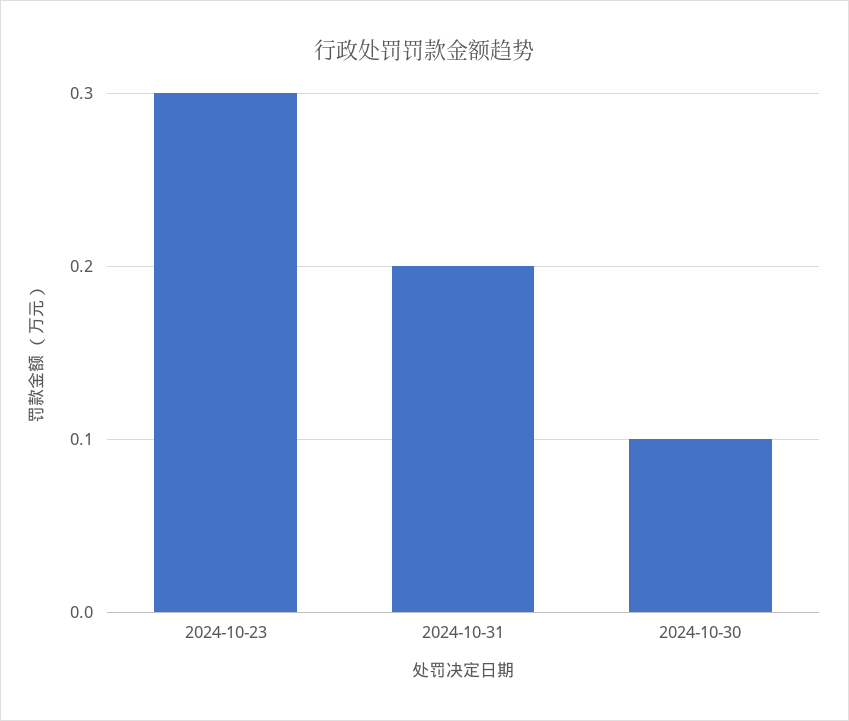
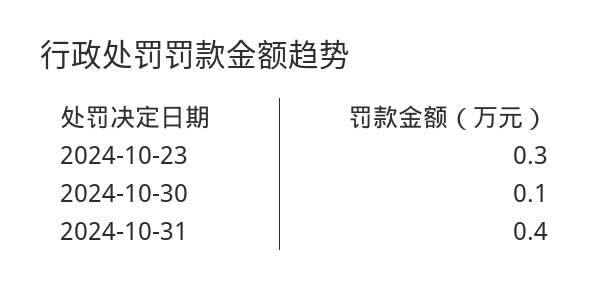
2024-10-31: 0.2 -> 0.4

